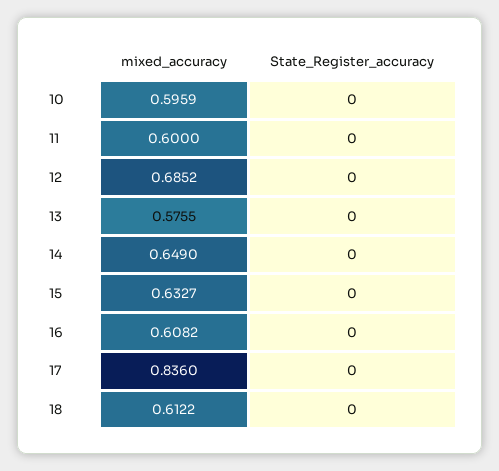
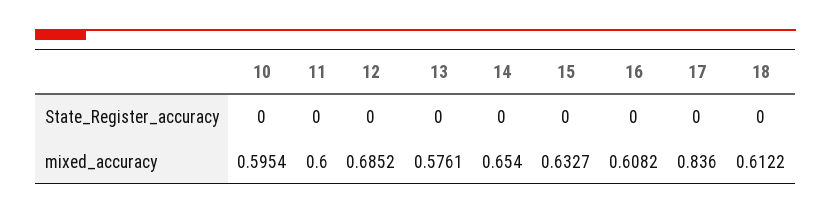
mixed_accuracy, 10: 0.5959 -> 0.5954
mixed_accuracy, 13: 0.5755 -> 0.5761
mixed_accuracy, 14: 0.649 -> 0.654

